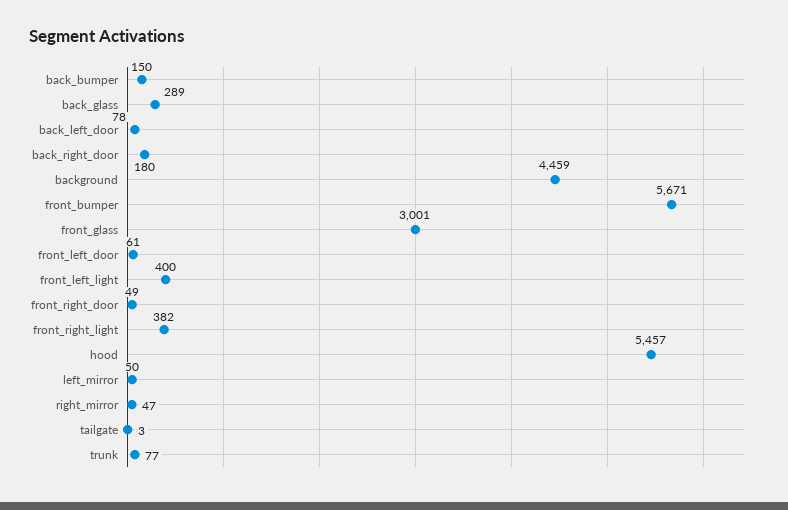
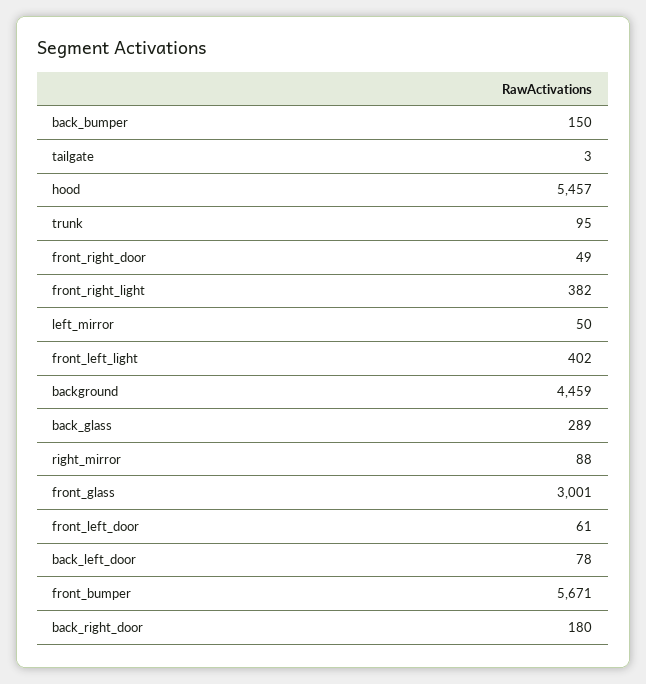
front_left_light: 400 -> 402
right_mirror: 47 -> 88
trunk: 77 -> 95

